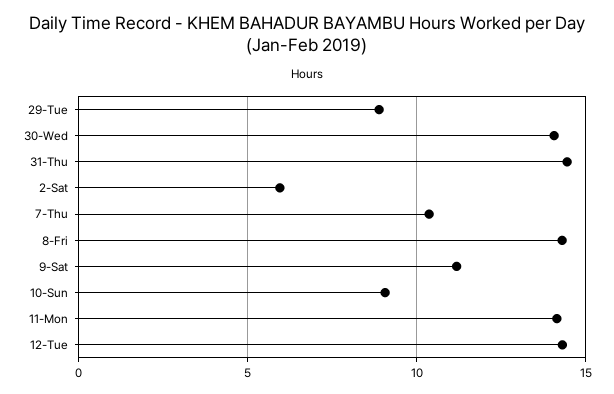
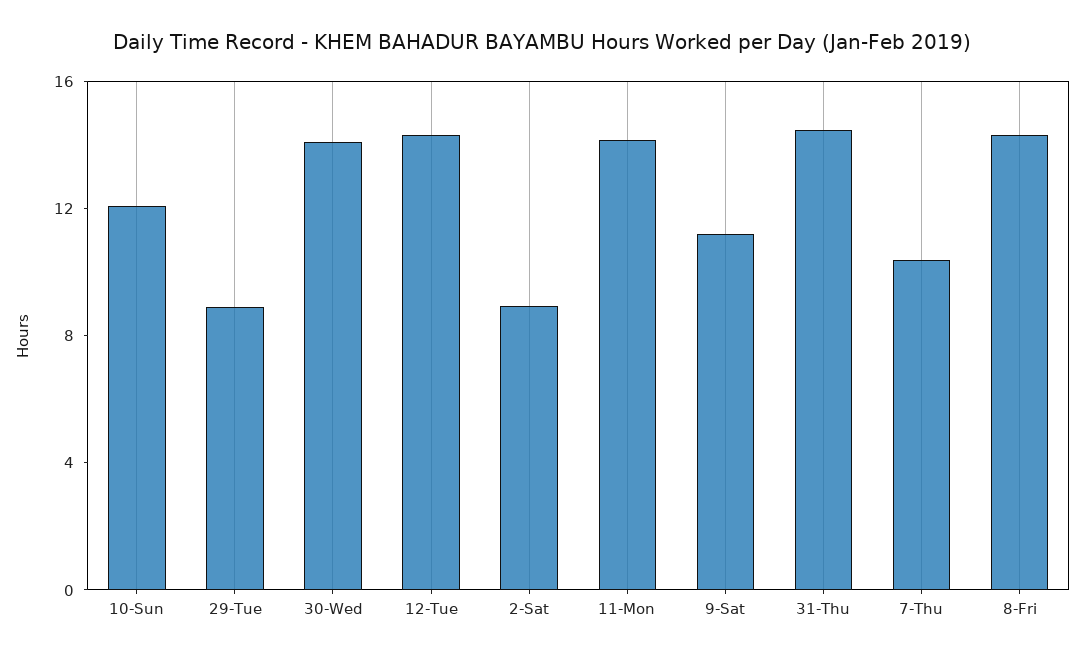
2-Sat: 6 -> 9
10-Sun: 9 -> 12

